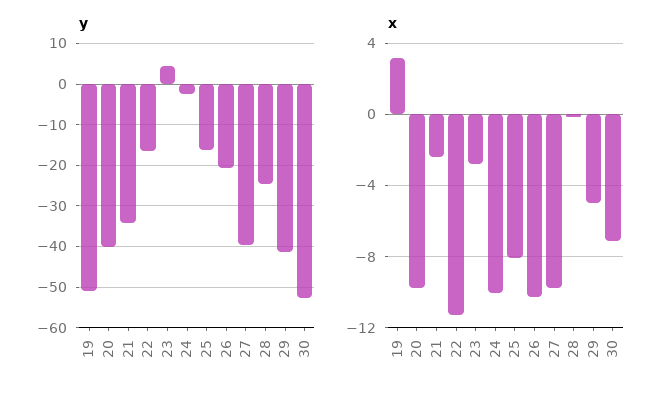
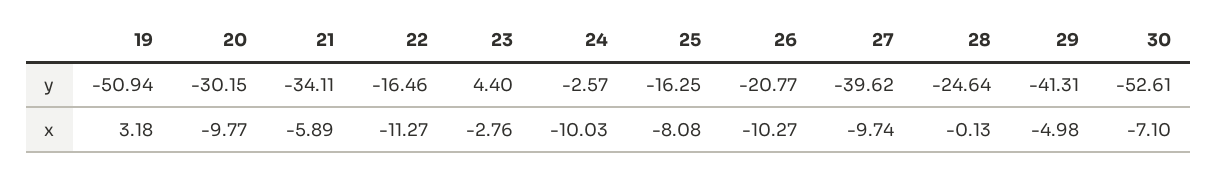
y, 20: -40 -> -30.15
x, 21: -2.5 -> -5.89

